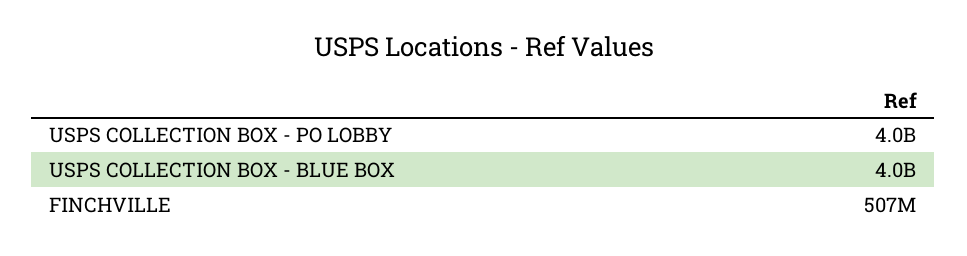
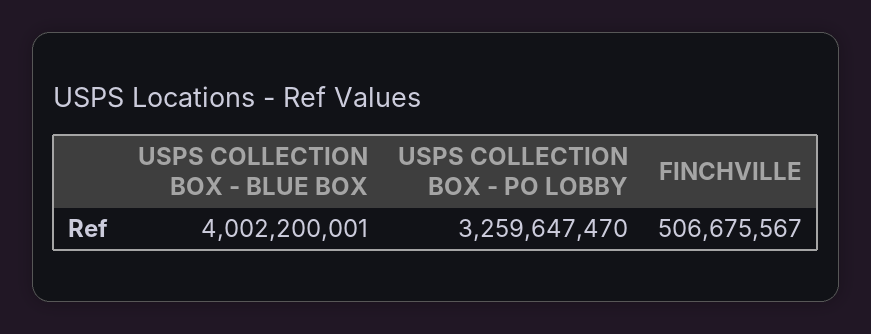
USPS COLLECTION BOX - PO LOBBY: 4000000000 -> 3259647470

